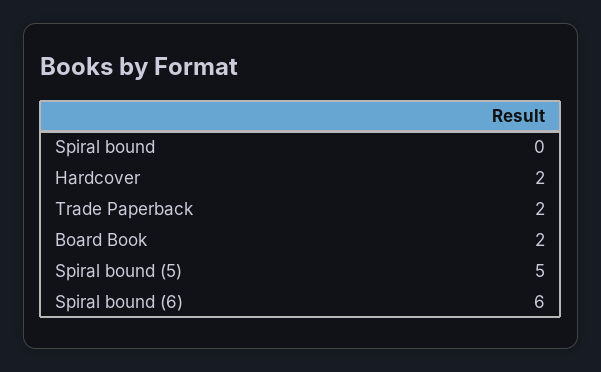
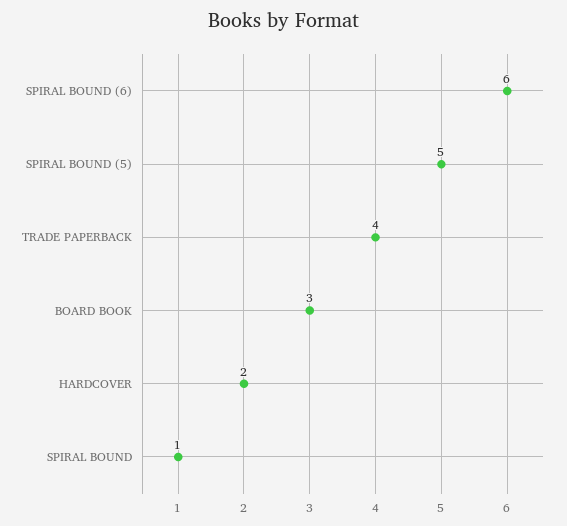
Spiral bound: 0 -> 1
Trade Paperback: 2 -> 4
Board Book: 2 -> 3

